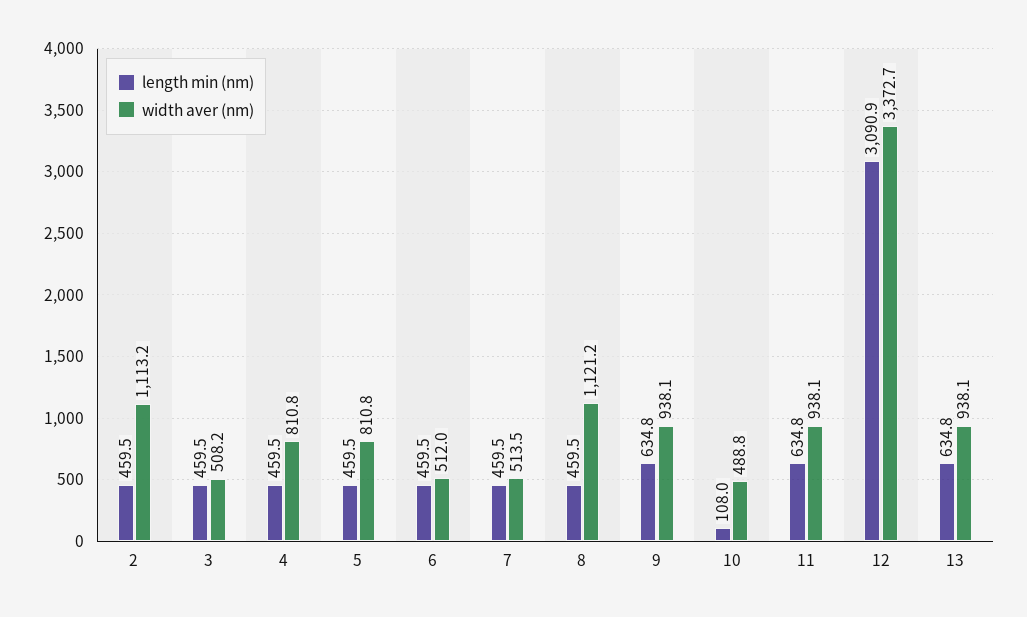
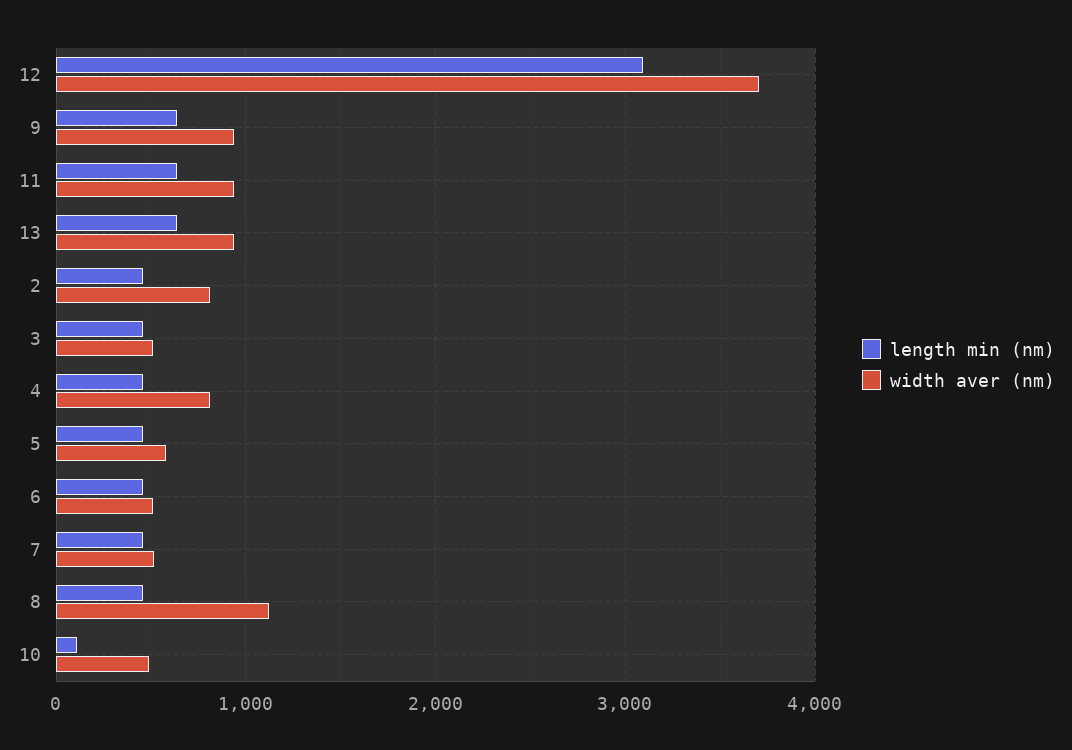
width aver (nm), 2: 1113.2 -> 800
width aver (nm), 5: 810.8 -> 600
width aver (nm), 12: 3372.7 -> 3700

